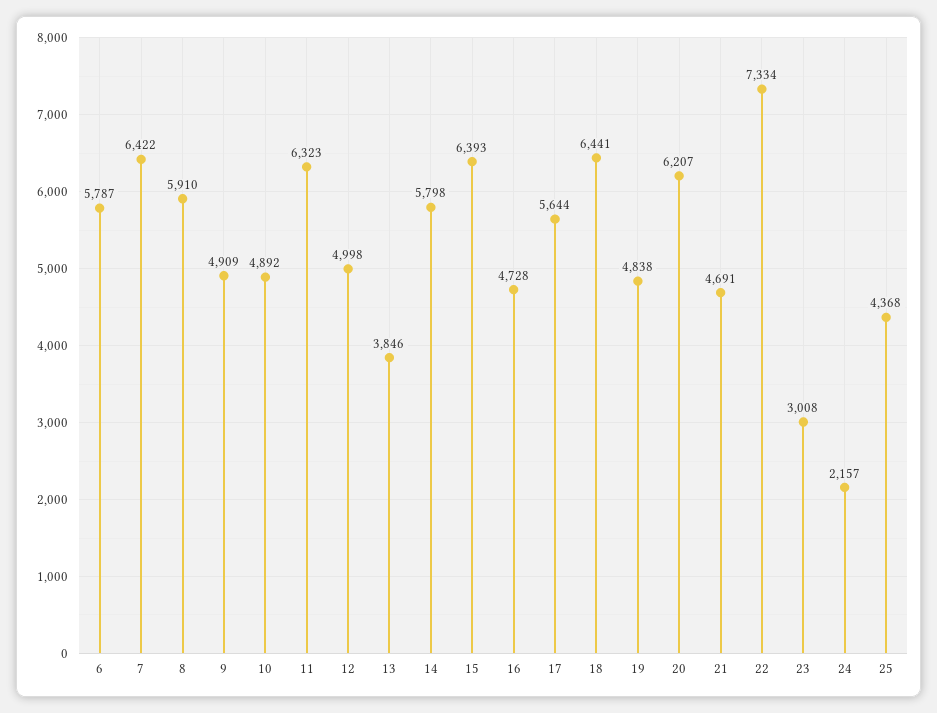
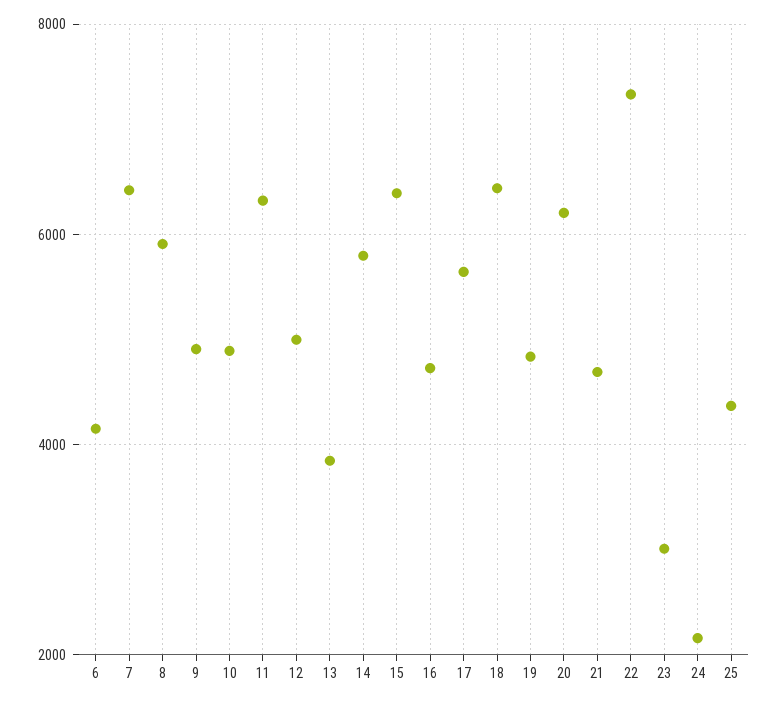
6: 5787 -> 4200

